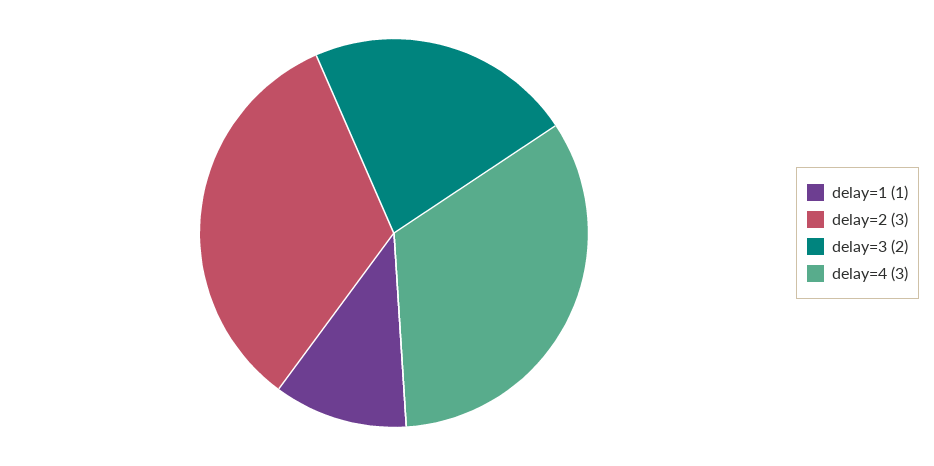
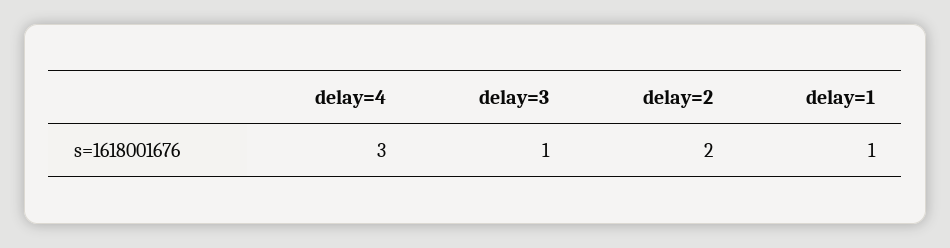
delay=2: 3 -> 2
delay=3: 2 -> 1

